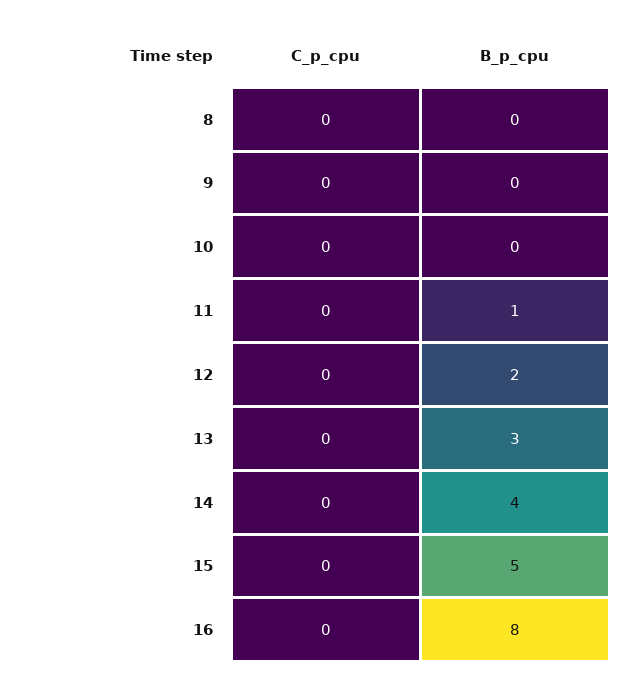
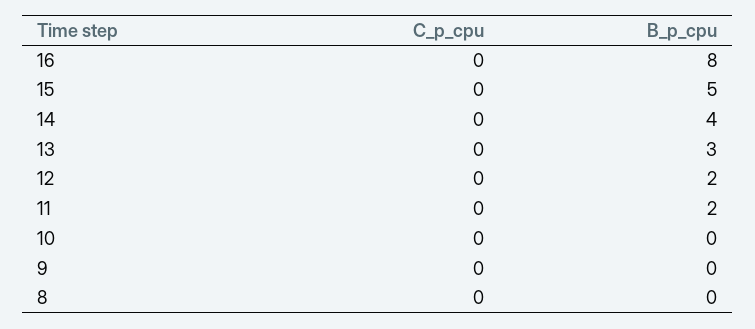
B_p_cpu, 11: 1 -> 2

